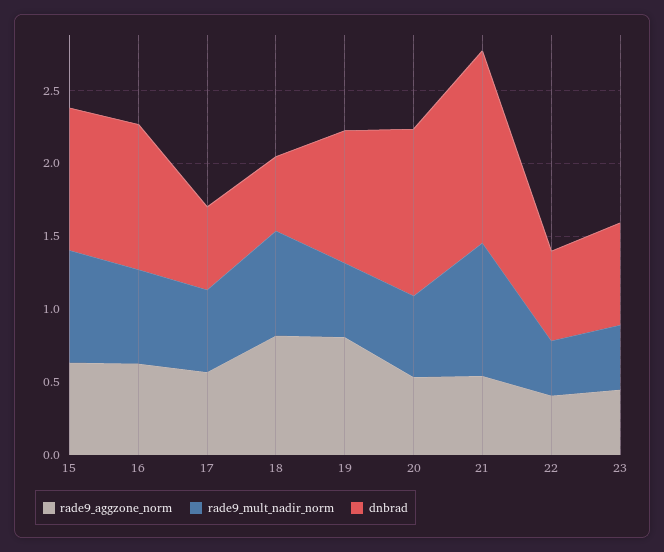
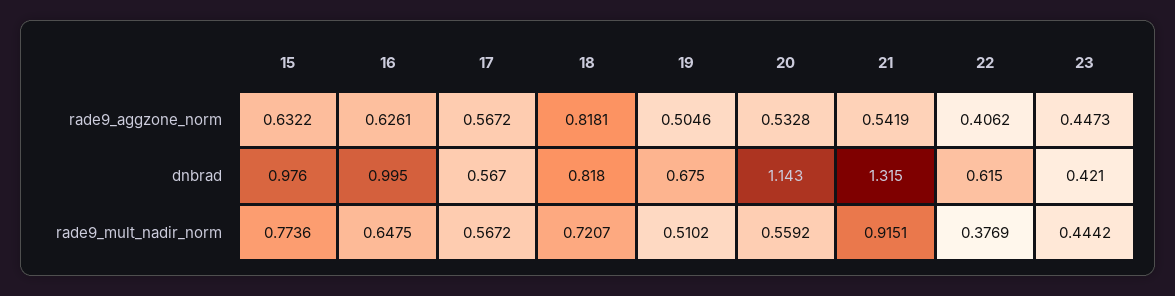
dnbrad, 18: 0.5 -> 0.818
rade9_aggzone_norm, 19: 0.8 -> 0.5046
dnbrad, 19: 0.9 -> 0.675
dnbrad, 23: 0.7 -> 0.421

